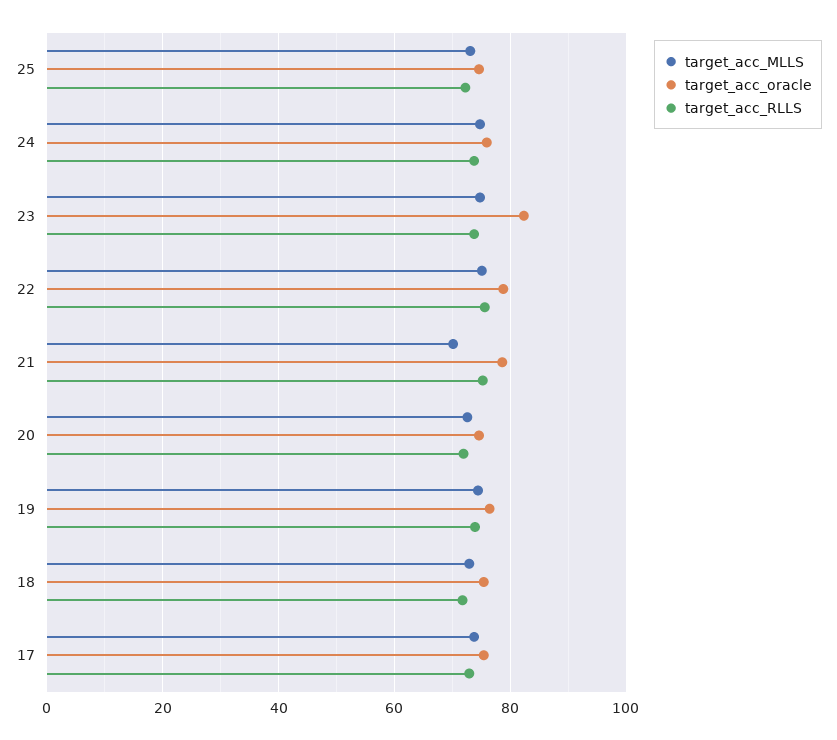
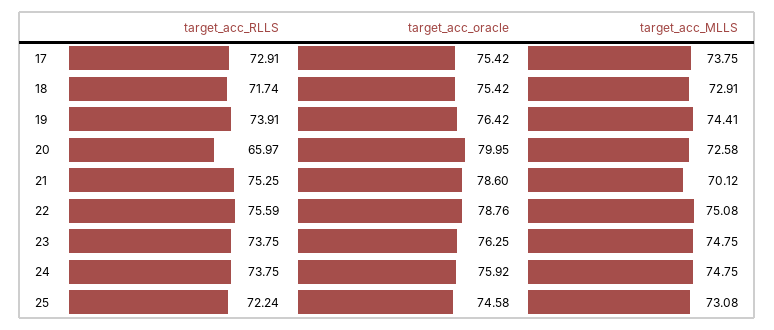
target_acc_oracle, 23: 82 -> 76.25
target_acc_oracle, 20: 74 -> 79.95
target_acc_RLLS, 20: 72 -> 65.97

